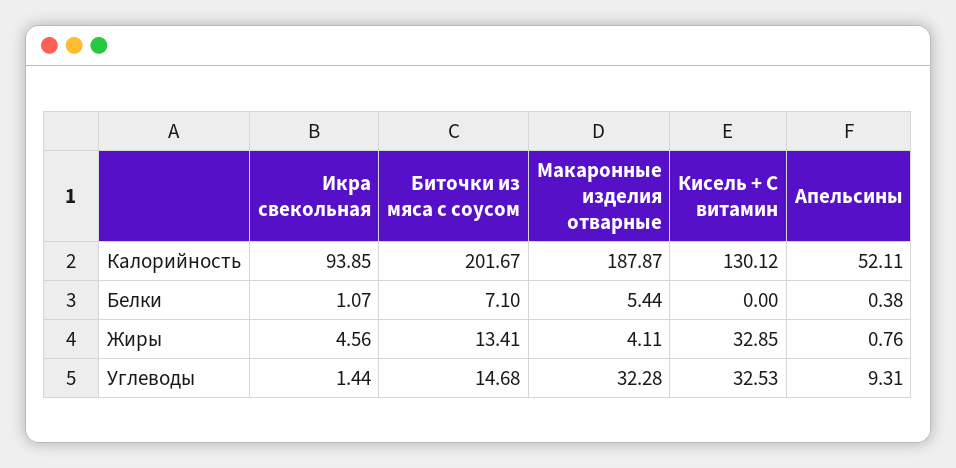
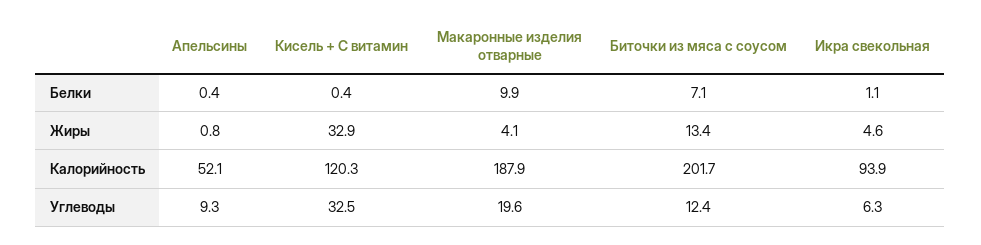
Кисель + С витамин, Калорийность: 130.12 -> 120.3
Макаронные изделия отварные, Белки: 5.44 -> 9.9
Кисель + С витамин, Белки: 0 -> 0.4
Икра свекольная, Углеводы: 1.44 -> 6.3
Биточки из мяса с соусом, Углеводы: 14.68 -> 12.4
Макаронные изделия отварные, Углеводы: 32.28 -> 19.6

